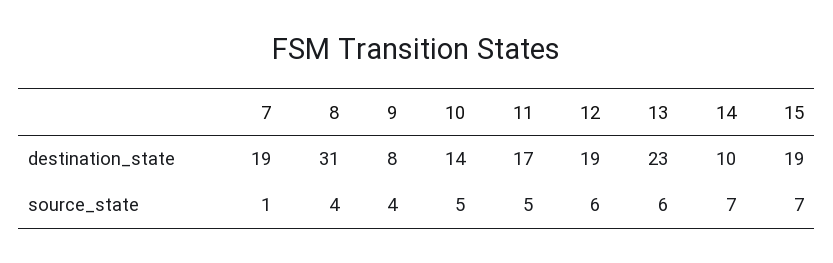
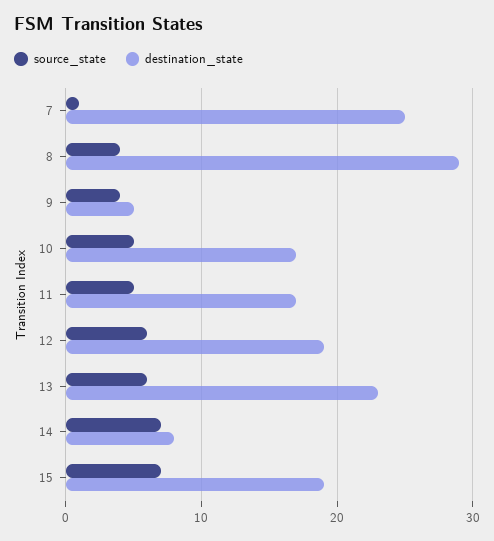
destination_state, 7: 19 -> 25
destination_state, 8: 31 -> 29
destination_state, 9: 8 -> 5
destination_state, 10: 14 -> 17
destination_state, 14: 10 -> 8

